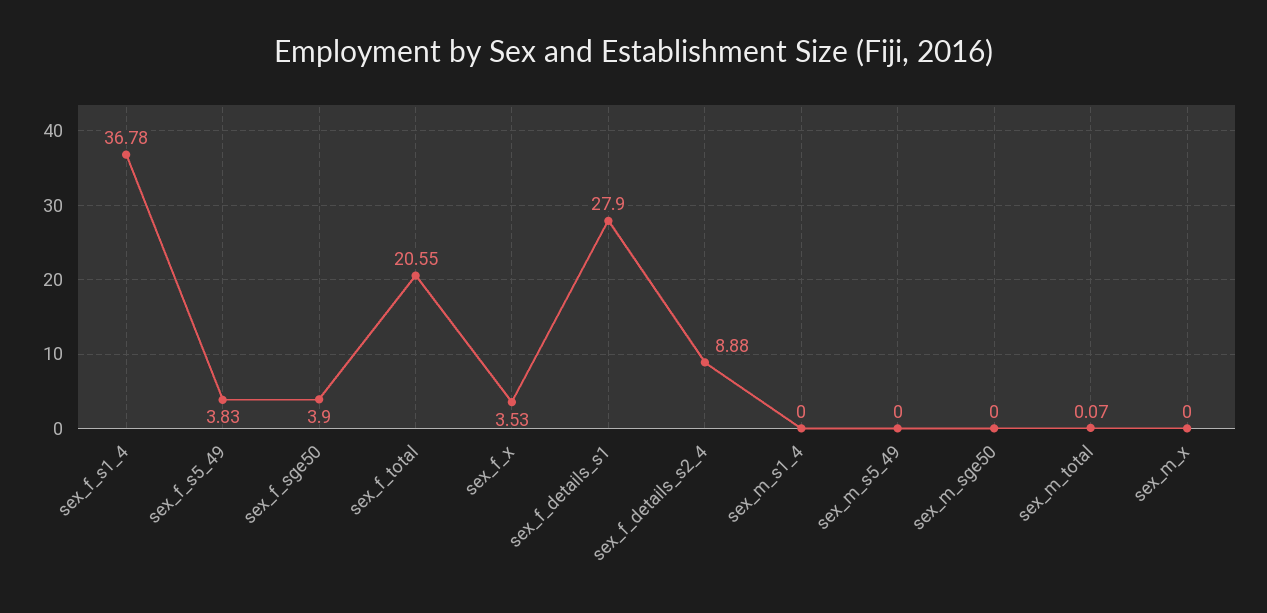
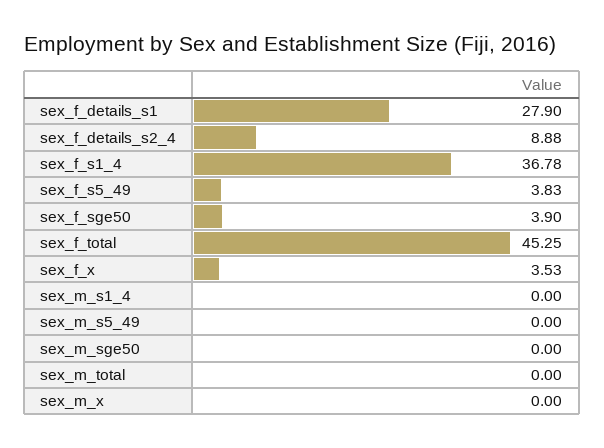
sex_f_total: 20.55 -> 45.25
sex_m_total: 0.07 -> 0

